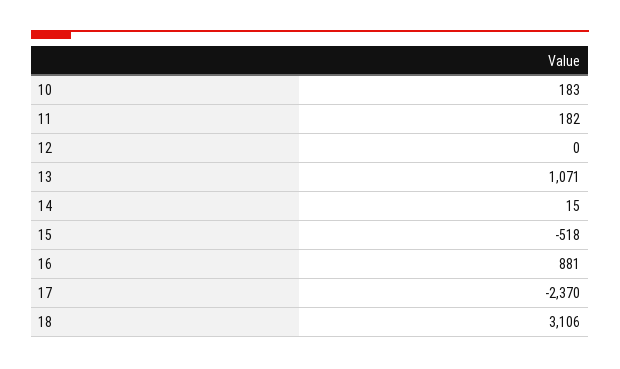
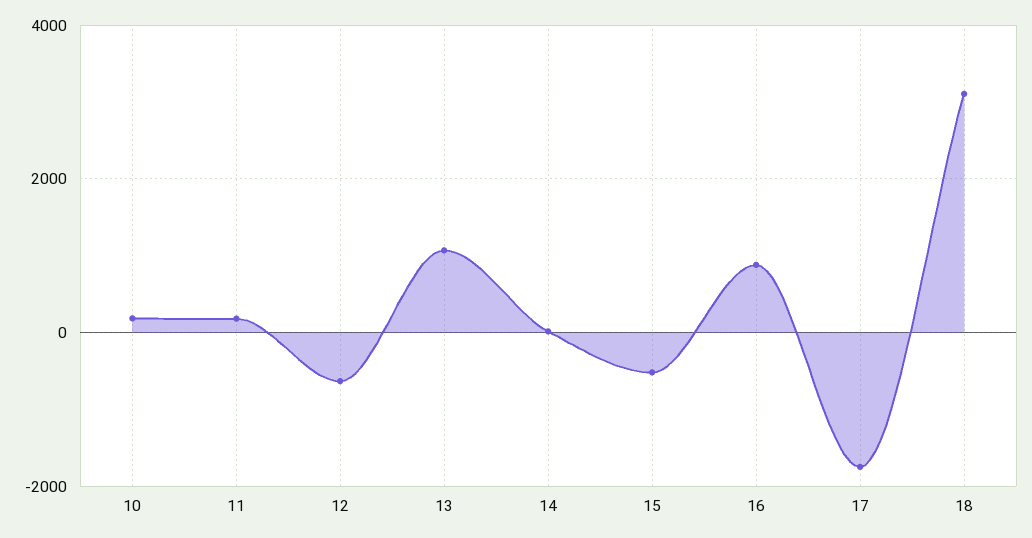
12: 0 -> -600
17: -2370 -> -1800

